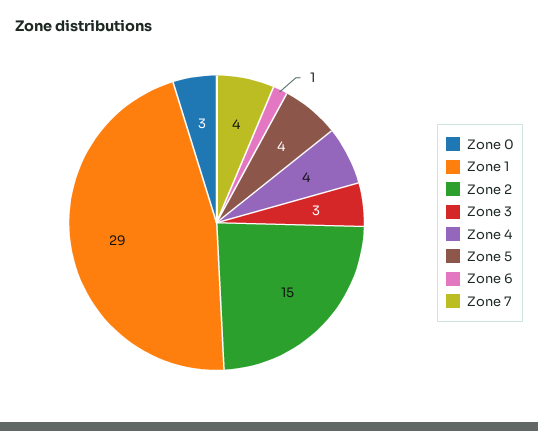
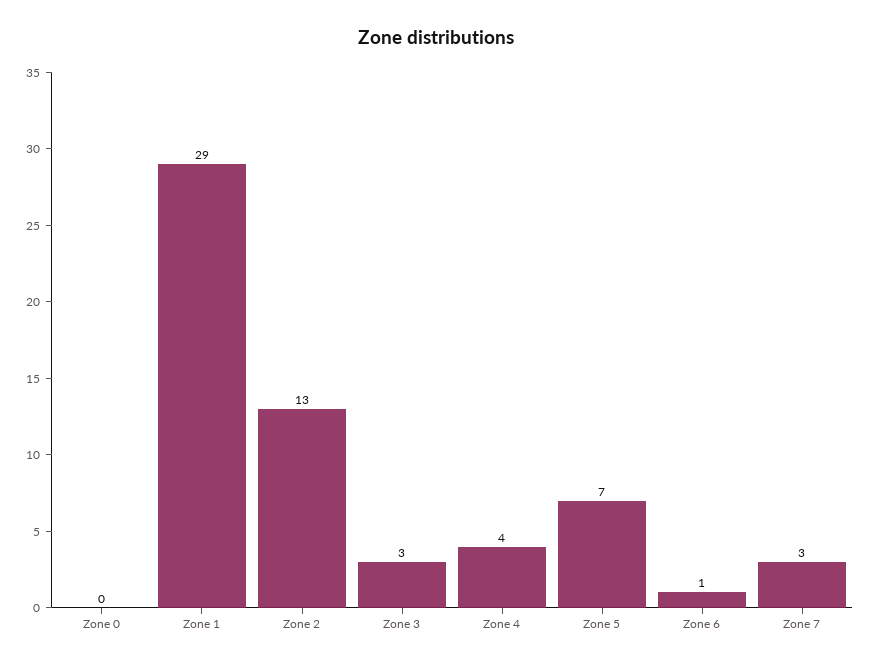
Zone 0: 3 -> 0
Zone 2: 15 -> 13
Zone 5: 4 -> 7
Zone 7: 4 -> 3

